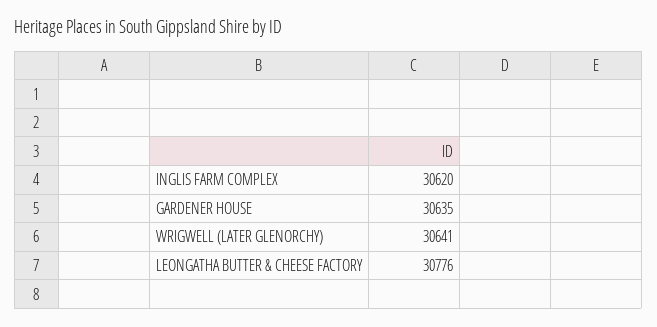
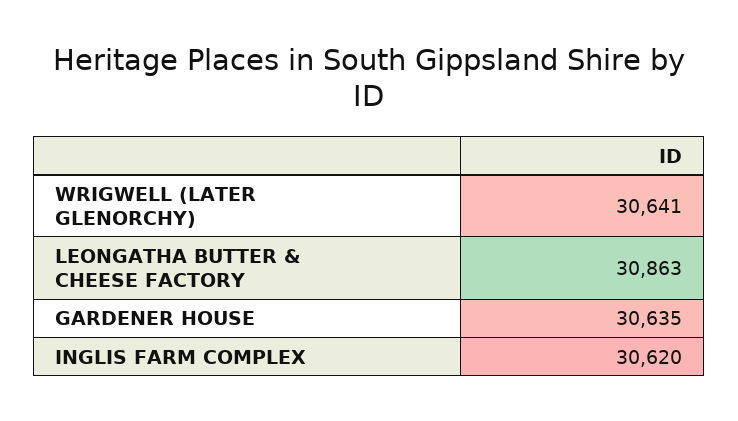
LEONGATHA BUTTER & CHEESE FACTORY: 30776 -> 30863

